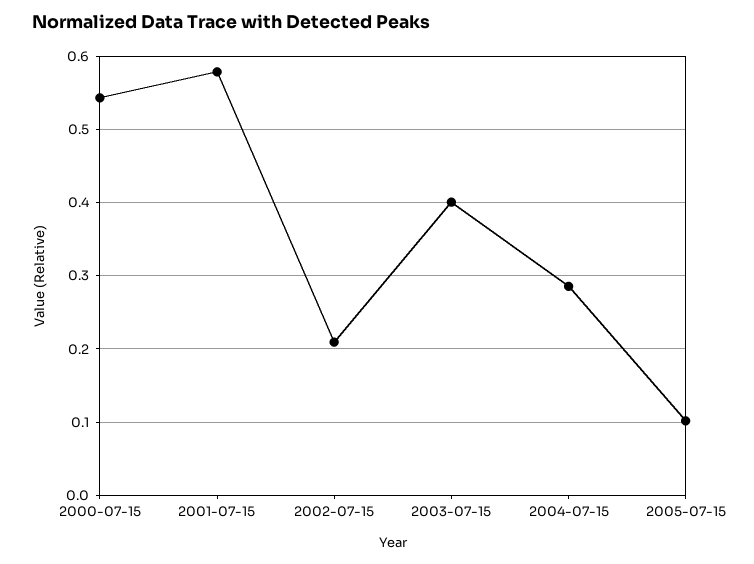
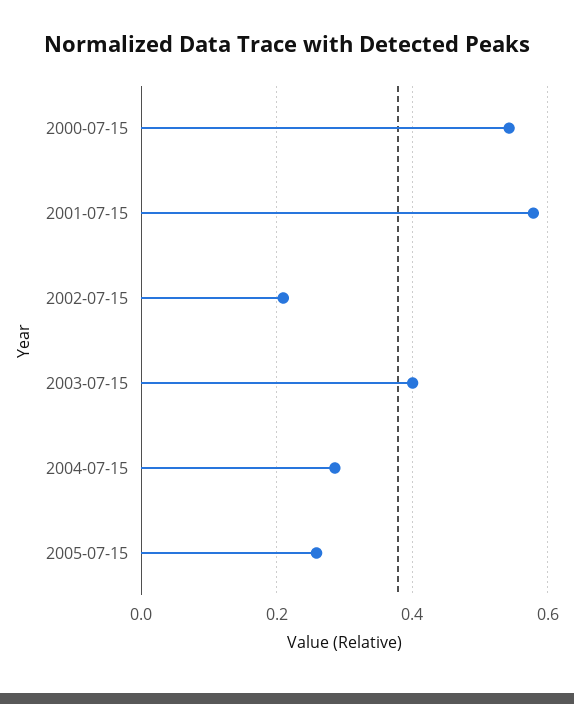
2005-07-15: 0.1 -> 0.26

